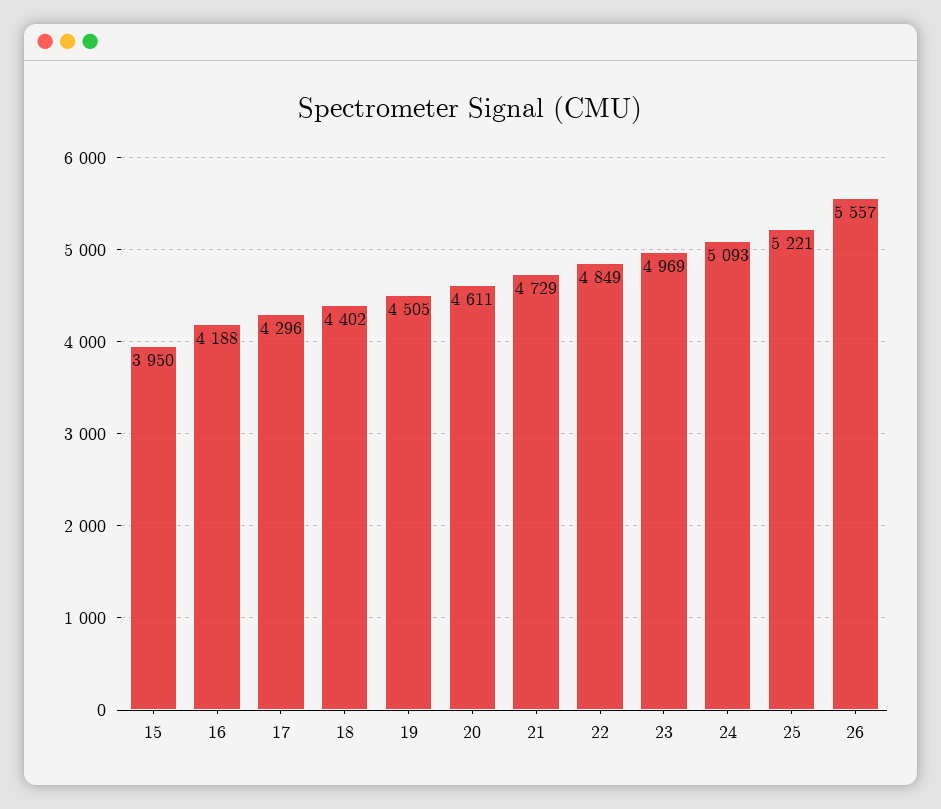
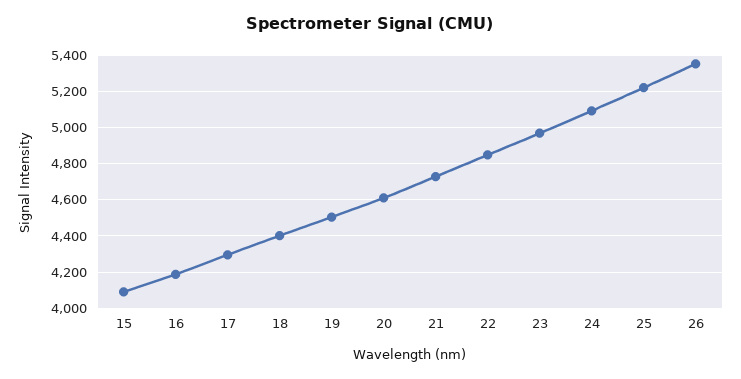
15: 3950 -> 4100
26: 5557 -> 5350

